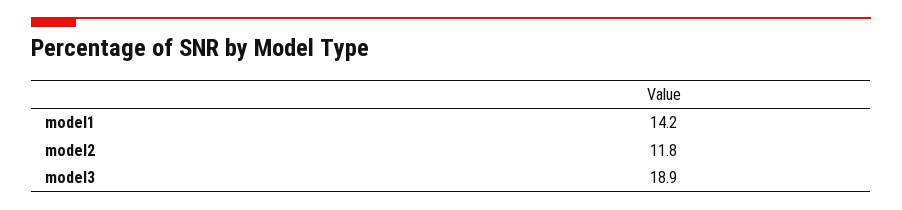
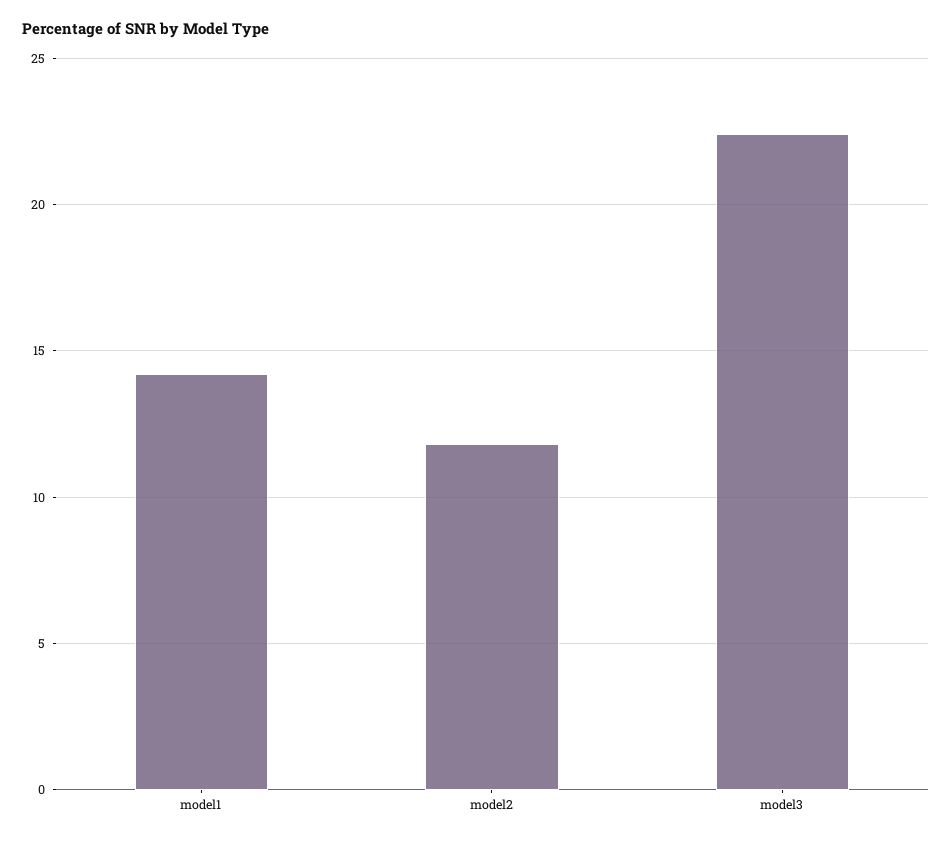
model3: 18.9 -> 22.5

